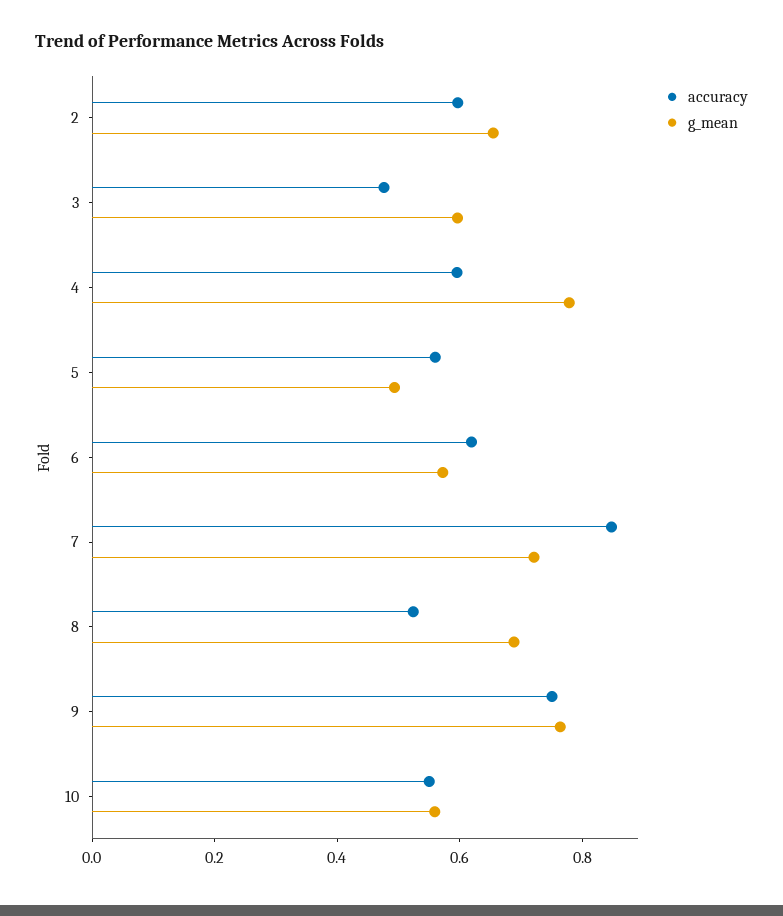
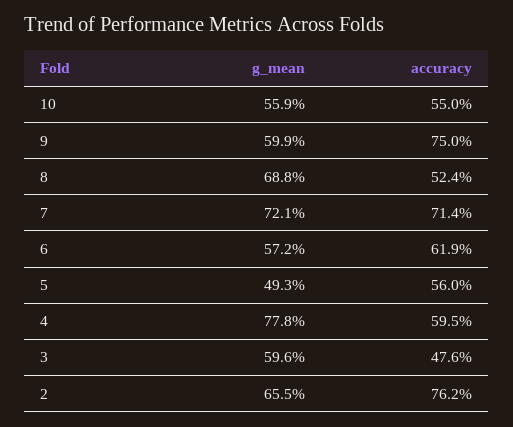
accuracy, 2: 0.6 -> 0.762
accuracy, 7: 0.85 -> 0.714
g_mean, 9: 0.75 -> 0.599

